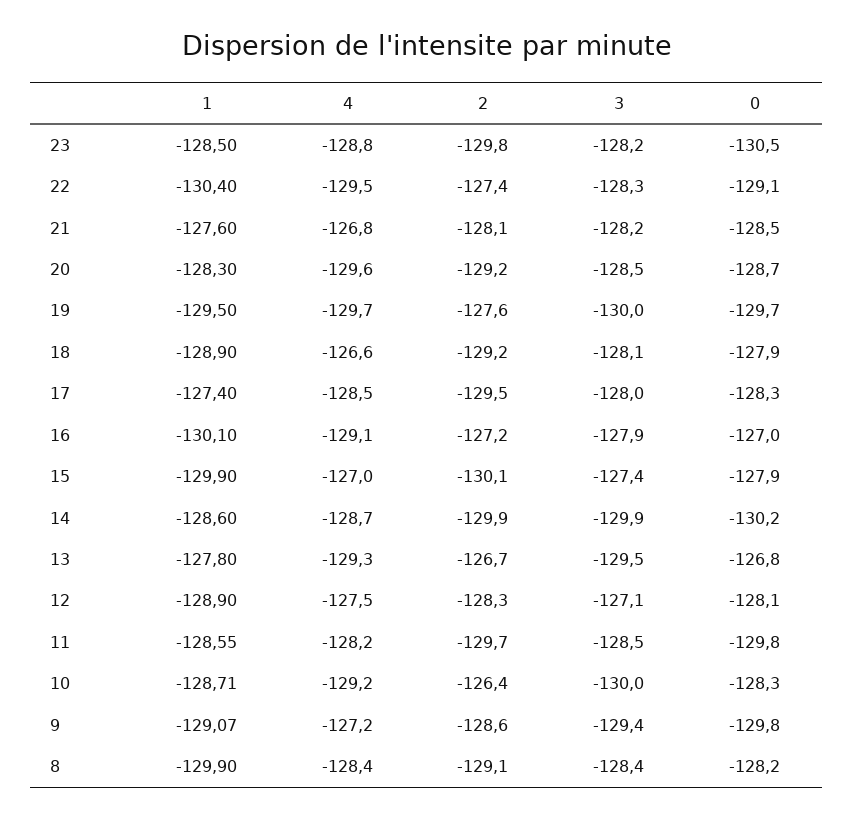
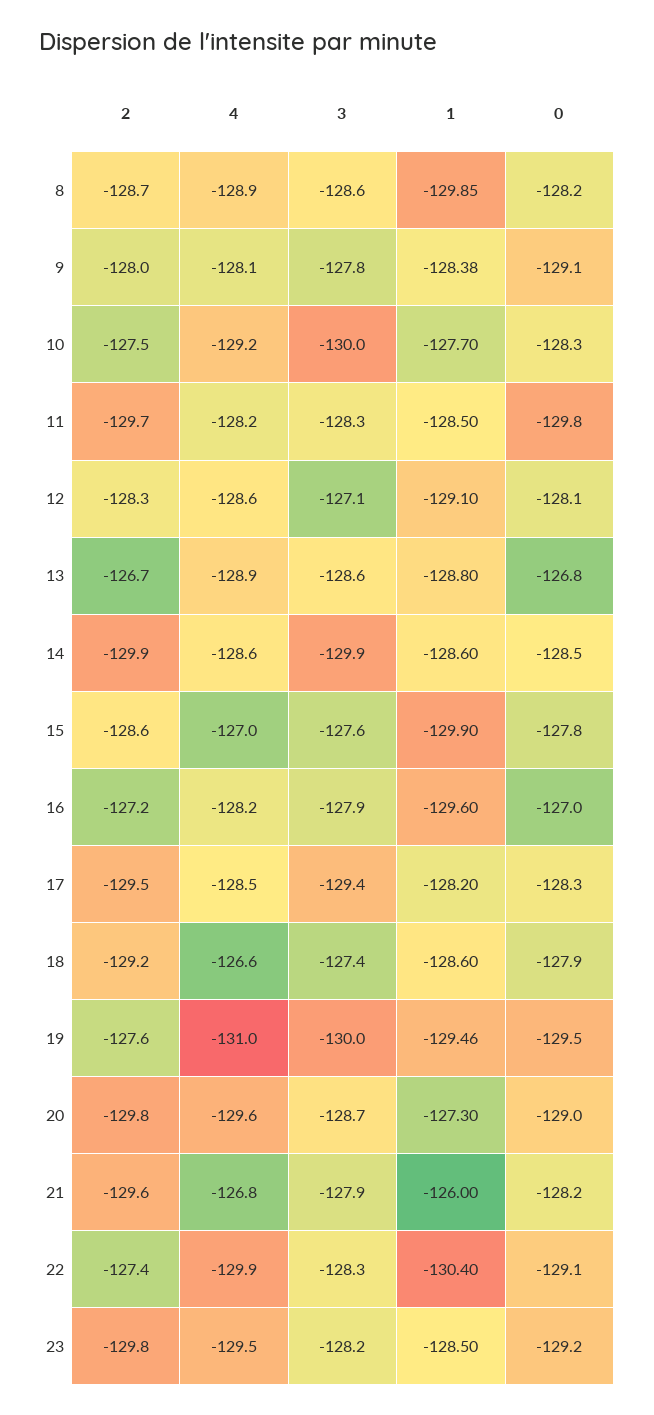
4, 23: -128.8 -> -129.5
0, 23: -130.5 -> -129.2
4, 22: -129.5 -> -129.9
1, 21: -127.6 -> -126
2, 21: -128.1 -> -129.6
3, 21: -128.2 -> -127.9
0, 21: -128.5 -> -128.2
1, 20: -128.3 -> -127.3
2, 20: -129.2 -> -129.8
3, 20: -128.5 -> -128.7
0, 20: -128.7 -> -129
1, 19: -129.5 -> -129.46
4, 19: -129.7 -> -131
0, 19: -129.7 -> -129.5
1, 18: -128.9 -> -128.6
3, 18: -128.1 -> -127.4
1, 17: -127.4 -> -128.2
3, 17: -128 -> -129.4
1, 16: -130.1 -> -129.6
4, 16: -129.1 -> -128.2
2, 15: -130.1 -> -128.6
3, 15: -127.4 -> -127.6
0, 15: -127.9 -> -127.8
4, 14: -128.7 -> -128.6
0, 14: -130.2 -> -128.5
1, 13: -127.8 -> -128.8
4, 13: -129.3 -> -128.9
3, 13: -129.5 -> -128.6
1, 12: -128.9 -> -129.1
4, 12: -127.5 -> -128.6
1, 11: -128.55 -> -128.5
3, 11: -128.5 -> -128.3
1, 10: -128.71 -> -127.7
2, 10: -126.4 -> -127.5
1, 9: -129.07 -> -128.38
4, 9: -127.2 -> -128.1
2, 9: -128.6 -> -128
3, 9: -129.4 -> -127.8
0, 9: -129.8 -> -129.1
1, 8: -129.9 -> -129.85
4, 8: -128.4 -> -128.9
2, 8: -129.1 -> -128.7
3, 8: -128.4 -> -128.6

